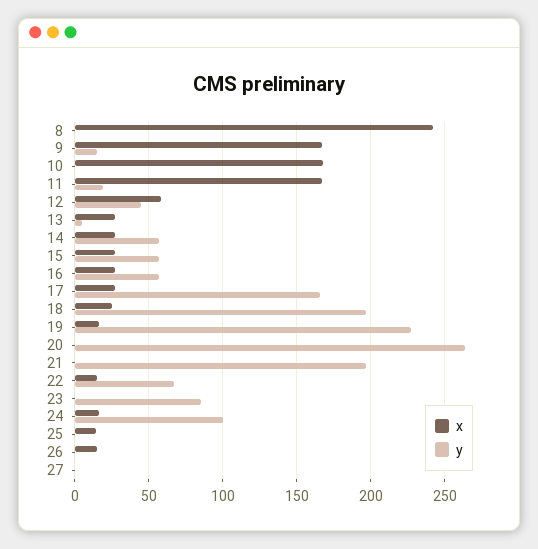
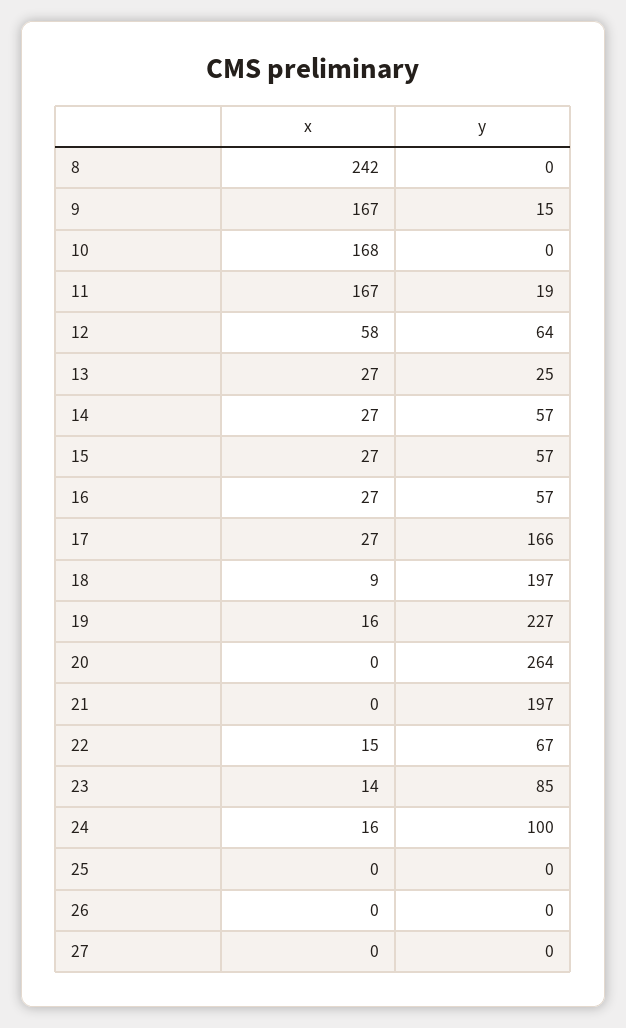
y, 12: 45 -> 64
y, 13: 5 -> 25
x, 18: 25 -> 9
x, 23: 0 -> 14
x, 25: 15 -> 0
x, 26: 15 -> 0

